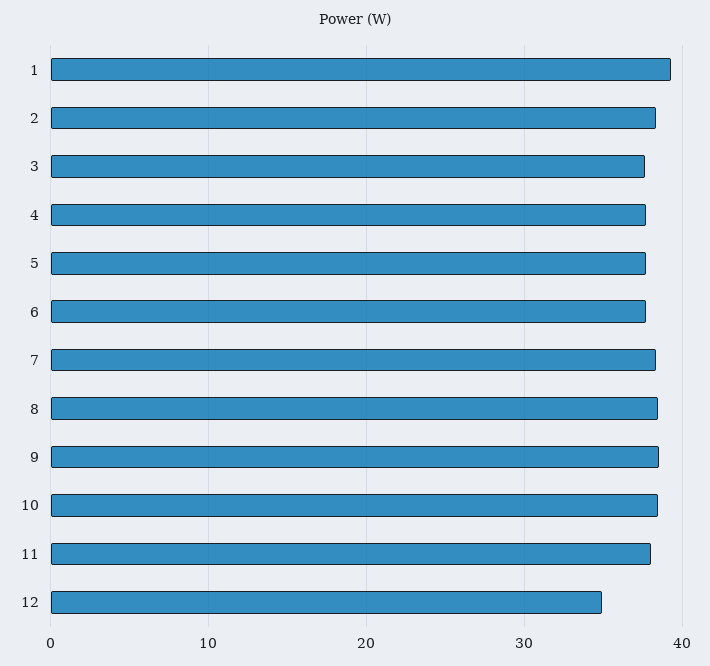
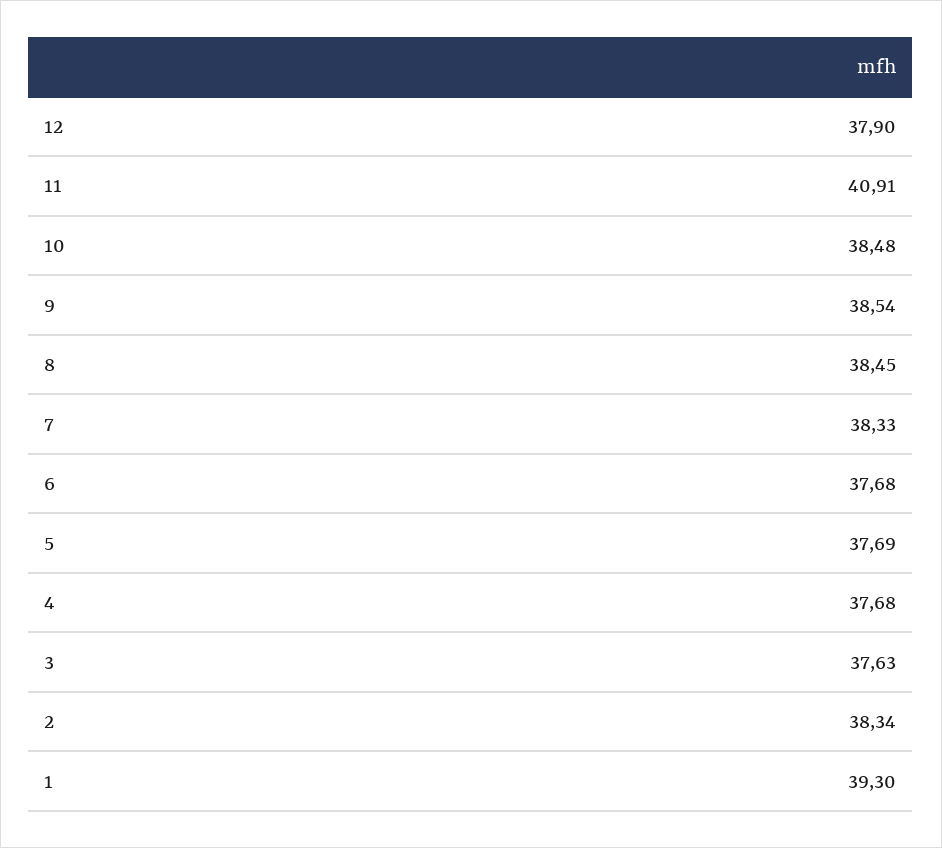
11: 38 -> 40.91
12: 35 -> 37.9

